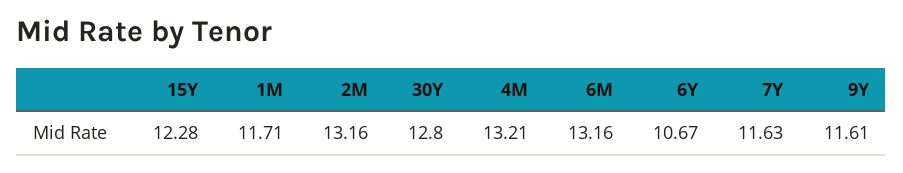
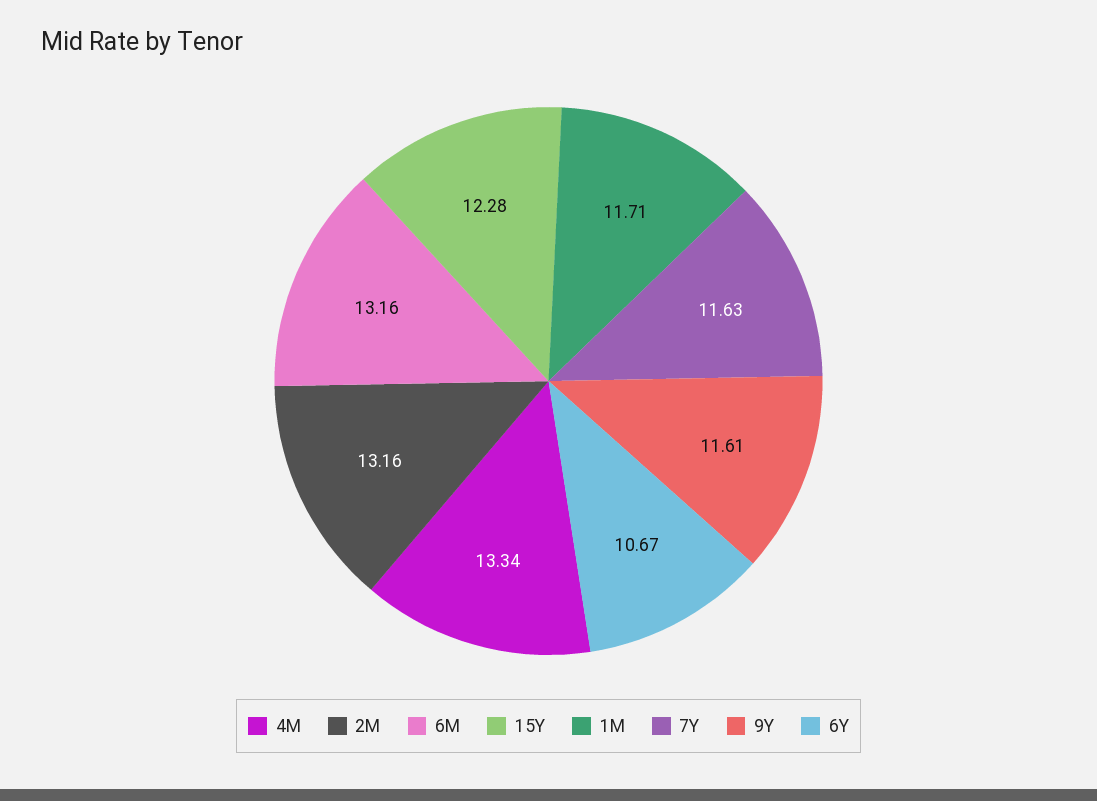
30Y: 12.8 -> none
4M: 13.21 -> 13.34

